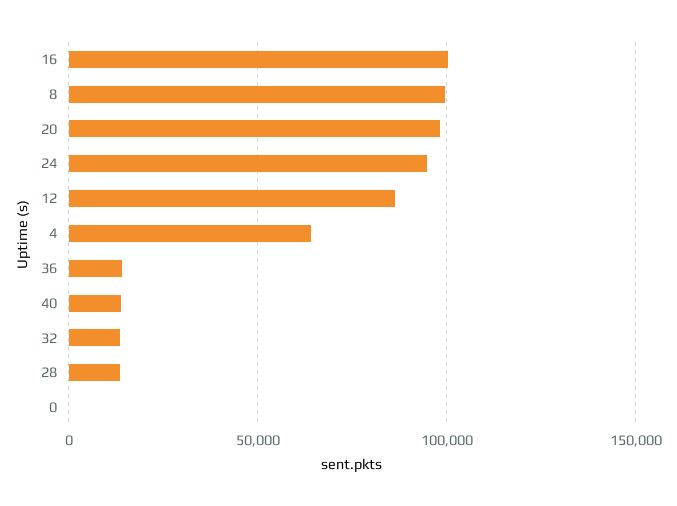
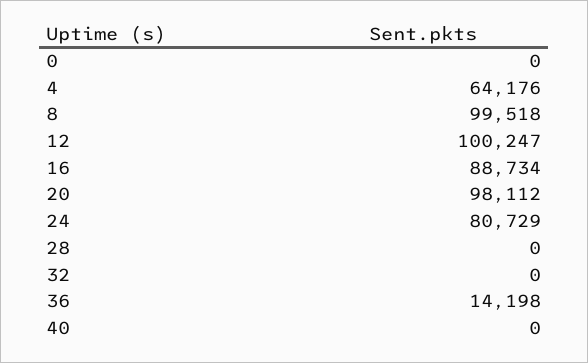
16: 100000 -> 88734
24: 95000 -> 80729
12: 85000 -> 100247
40: 15000 -> 0
32: 15000 -> 0
28: 15000 -> 0

